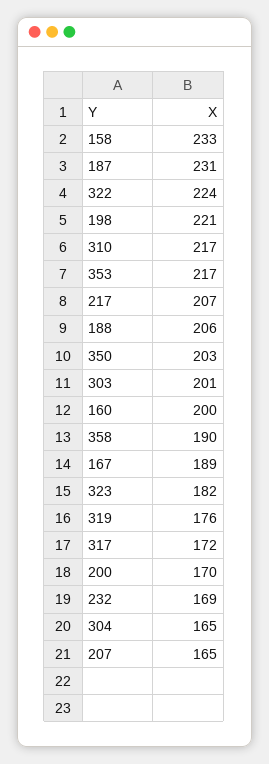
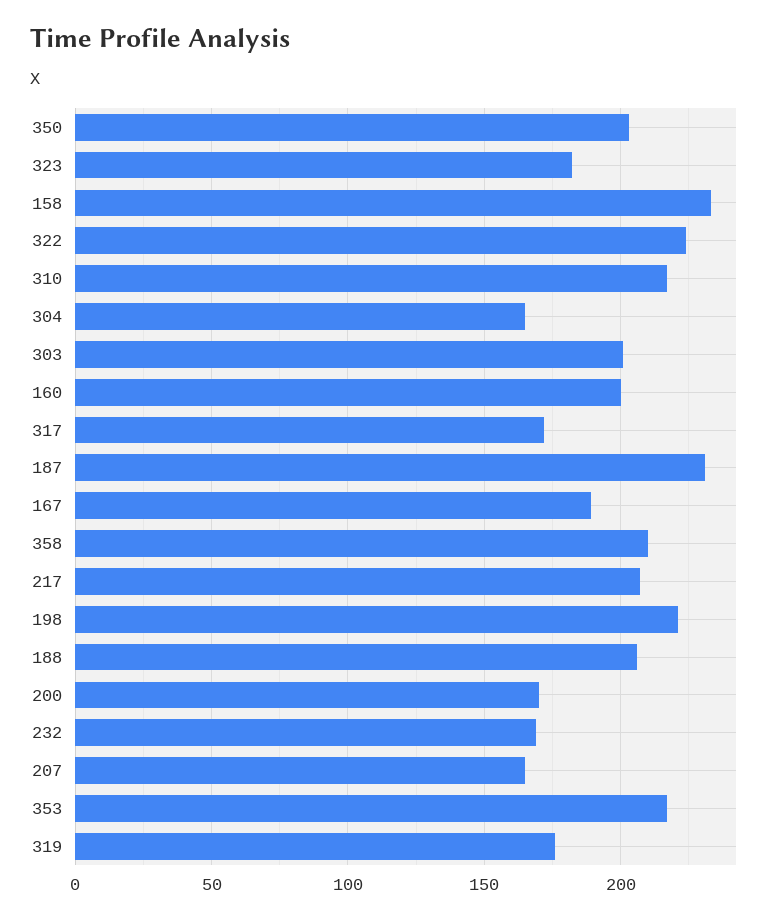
358: 190 -> 210

